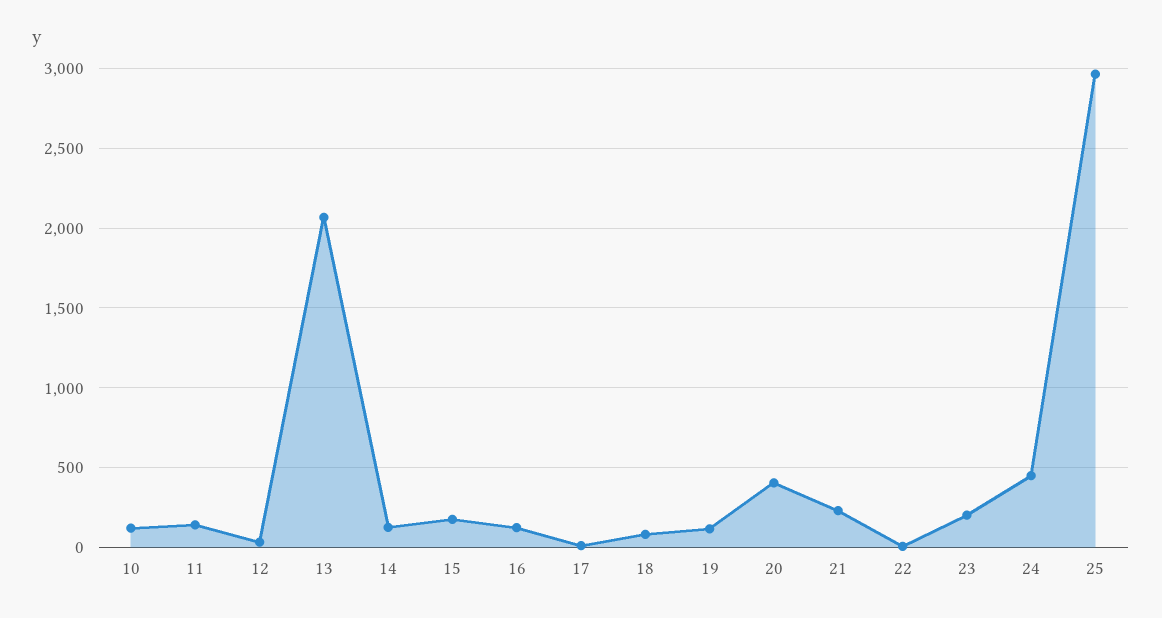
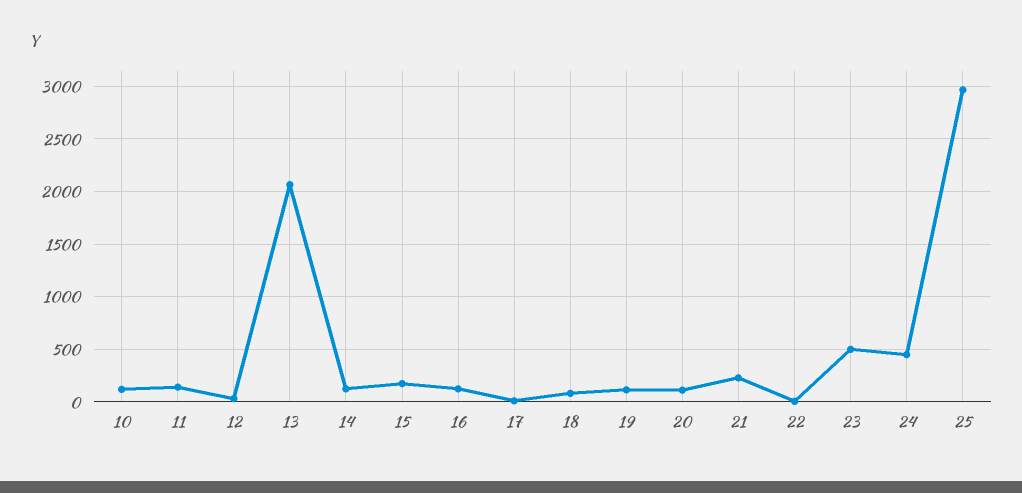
20: 400 -> 100
23: 200 -> 500

